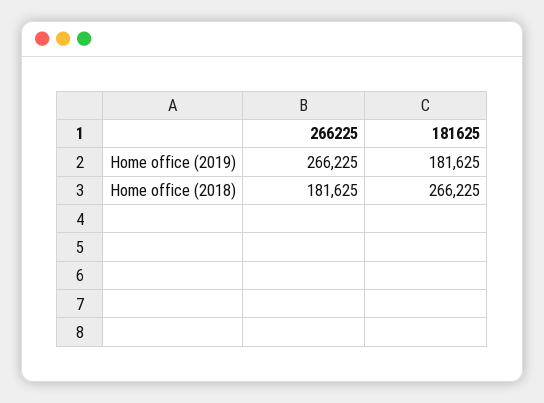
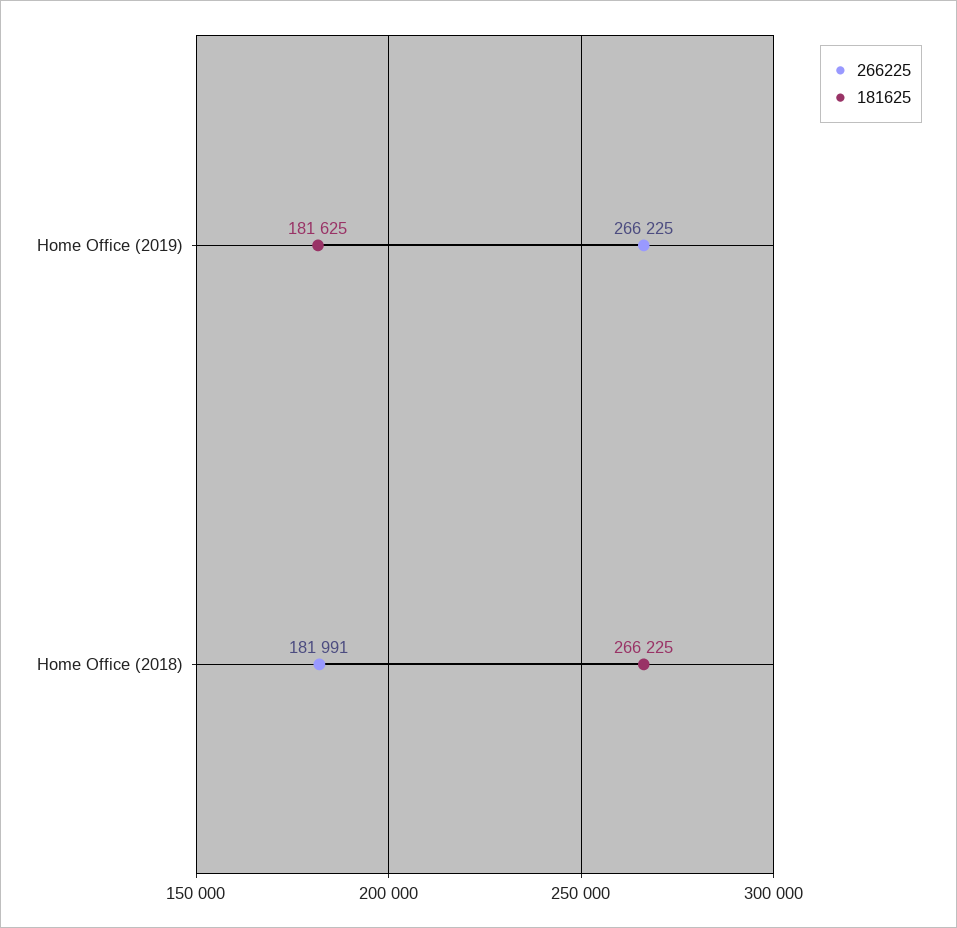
266225, Home office (2018): 181625 -> 181991

